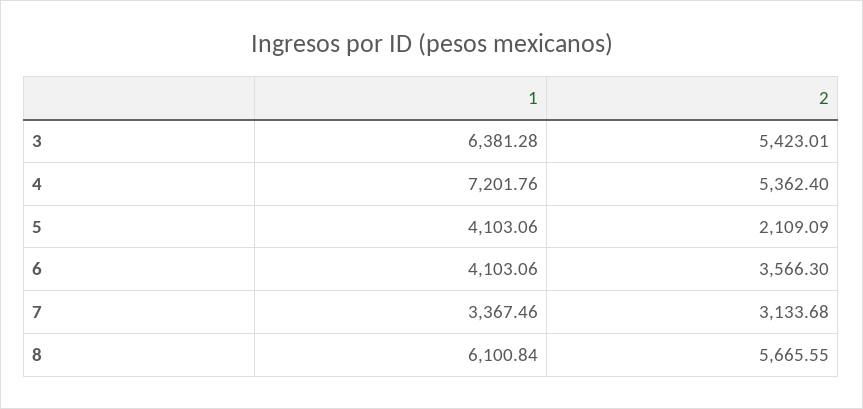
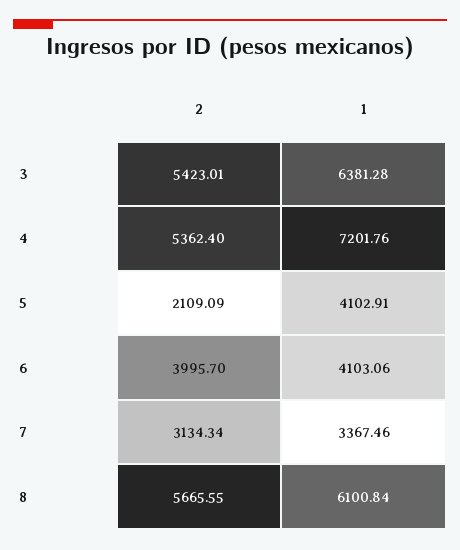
1, 5: 4103.06 -> 4102.91
2, 6: 3566.3 -> 3995.7
2, 7: 3133.68 -> 3134.34

